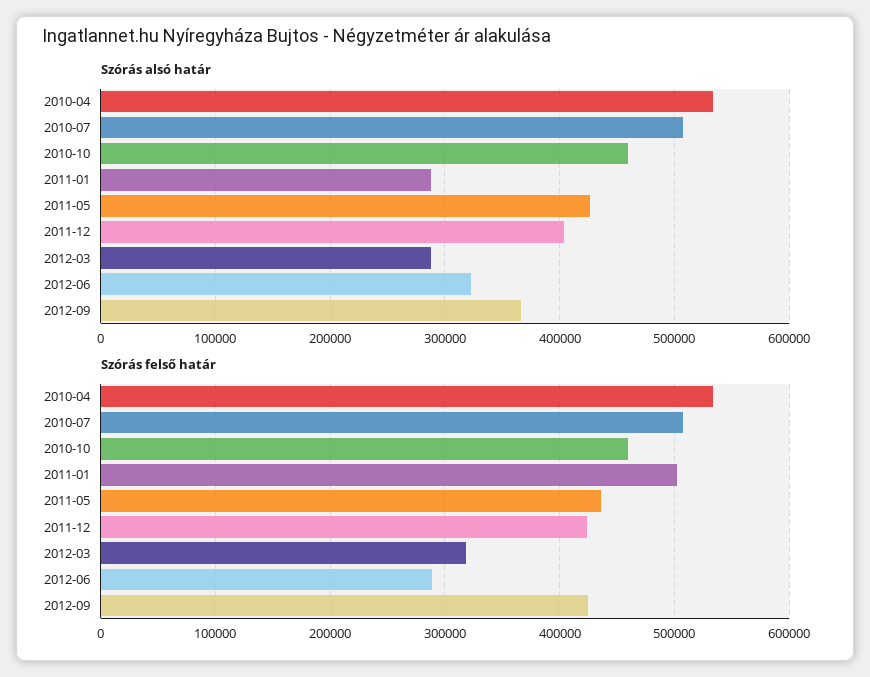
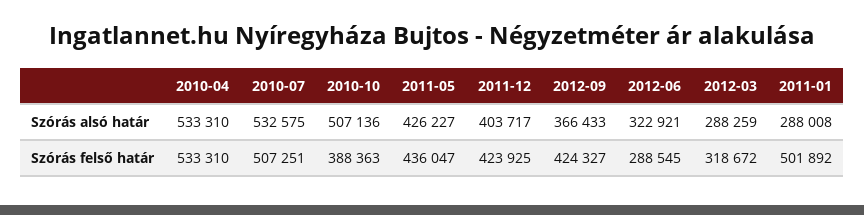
Szórás alsó határ, 2010-07: 510000 -> 532575
Szórás alsó határ, 2010-10: 460000 -> 507136
Szórás felső határ, 2010-10: 460000 -> 388363

